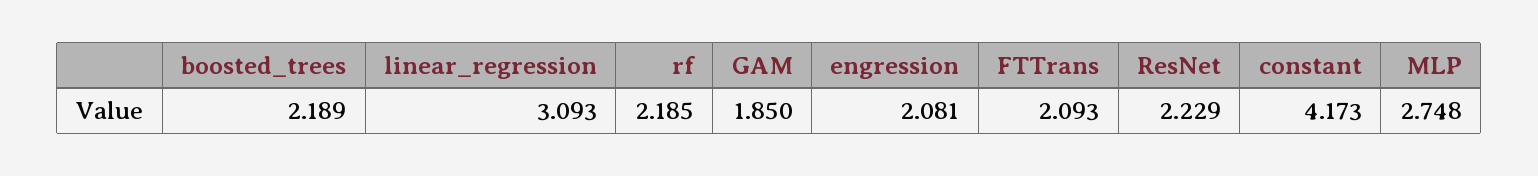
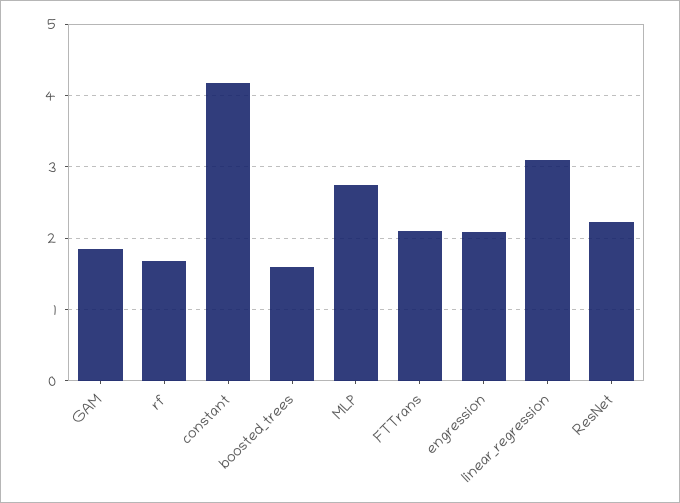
boosted_trees: 2.189 -> 1.6
rf: 2.185 -> 1.7

